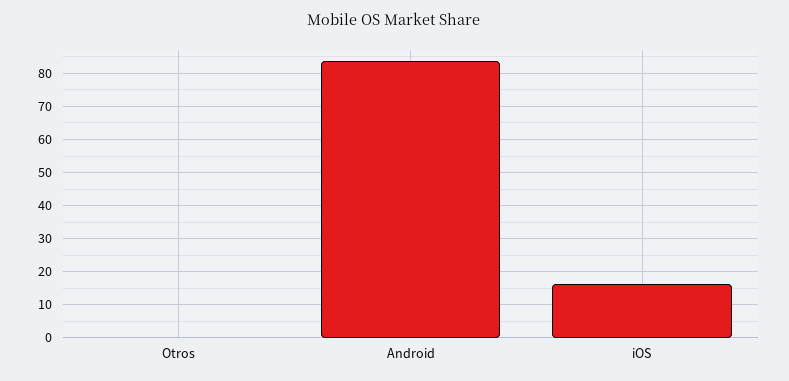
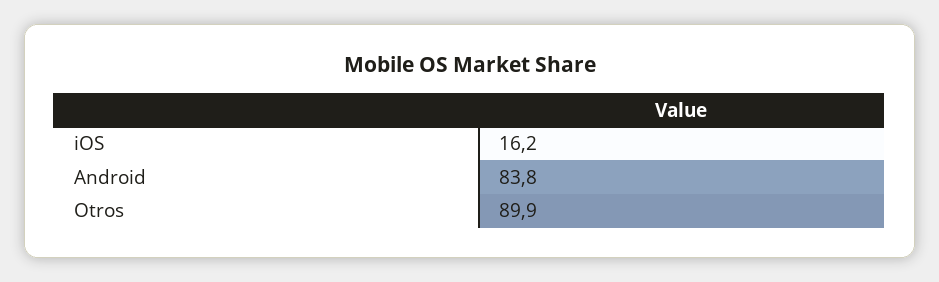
Otros: 0 -> 89.9

